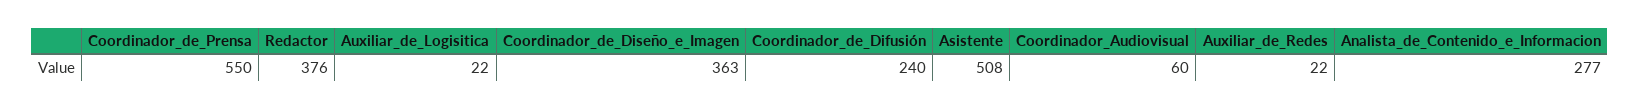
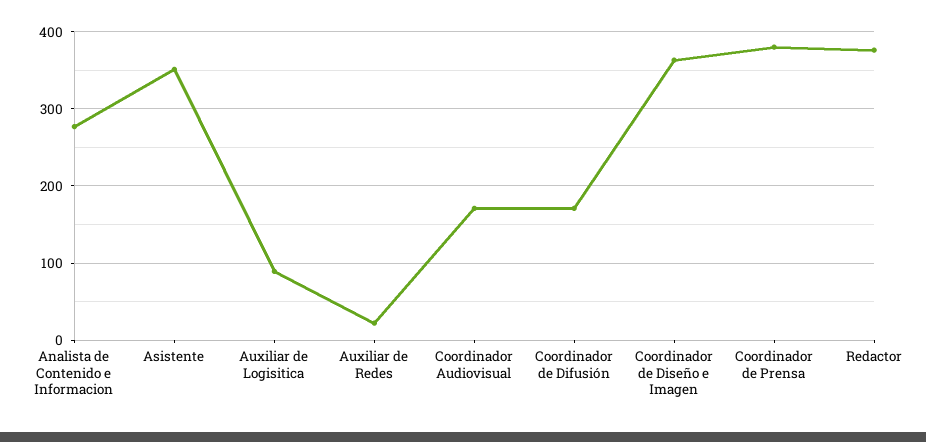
Coordinador_de_Prensa: 550 -> 380
Auxiliar_de_Logisitica: 22 -> 90
Coordinador_de_Difusión: 240 -> 170
Asistente: 508 -> 350
Coordinador_Audiovisual: 60 -> 170

